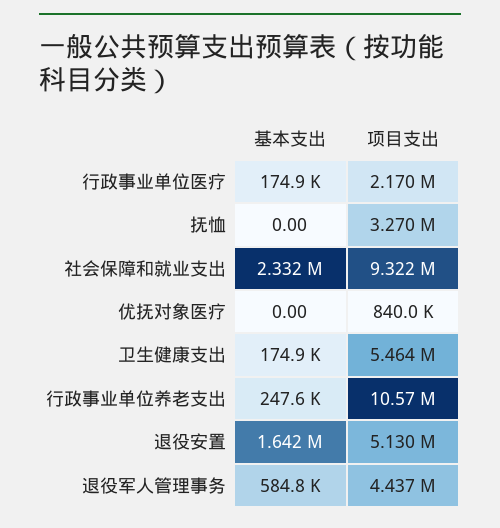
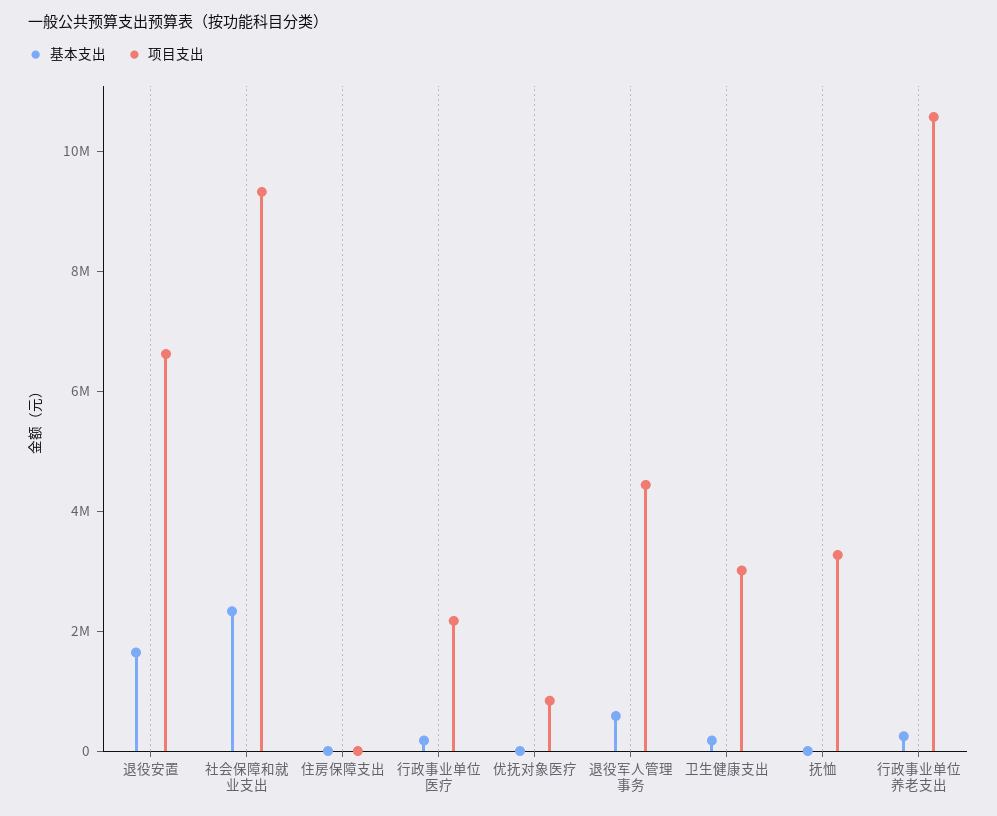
项目支出, 卫生健康支出: 5464000 -> 3000000
项目支出, 退役安置: 5130000 -> 6500000
基本支出, 住房保障支出: none -> 0
项目支出, 住房保障支出: none -> 0

